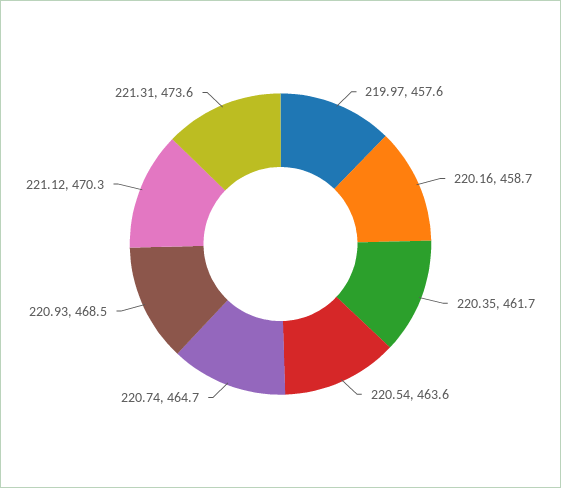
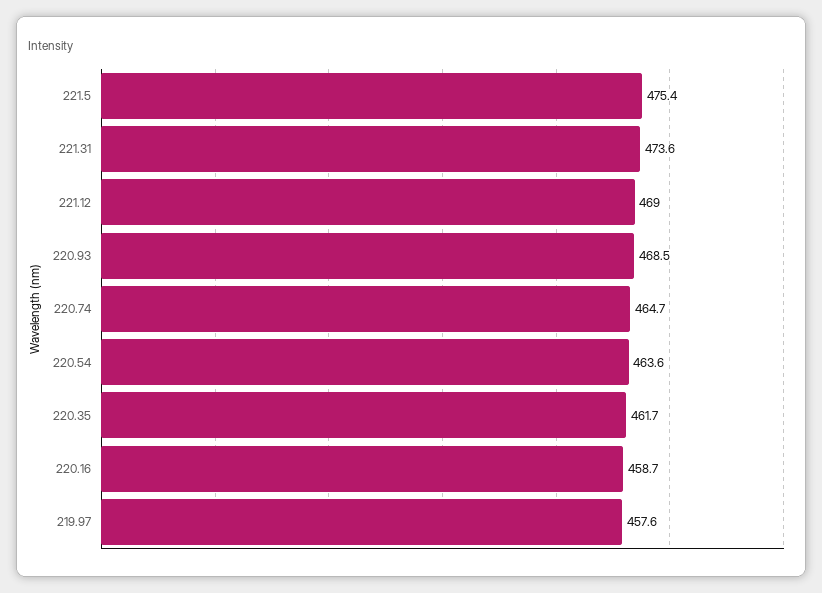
221.12: 470.3 -> 469
221.5: none -> 475.4

